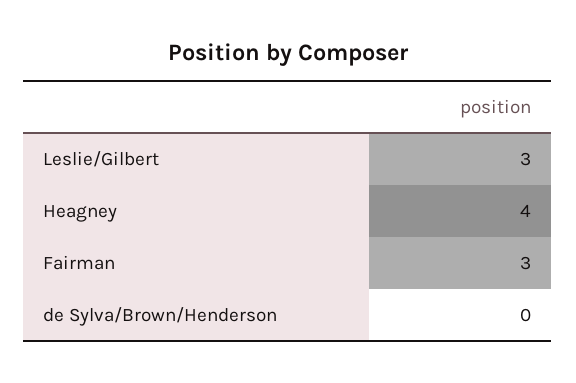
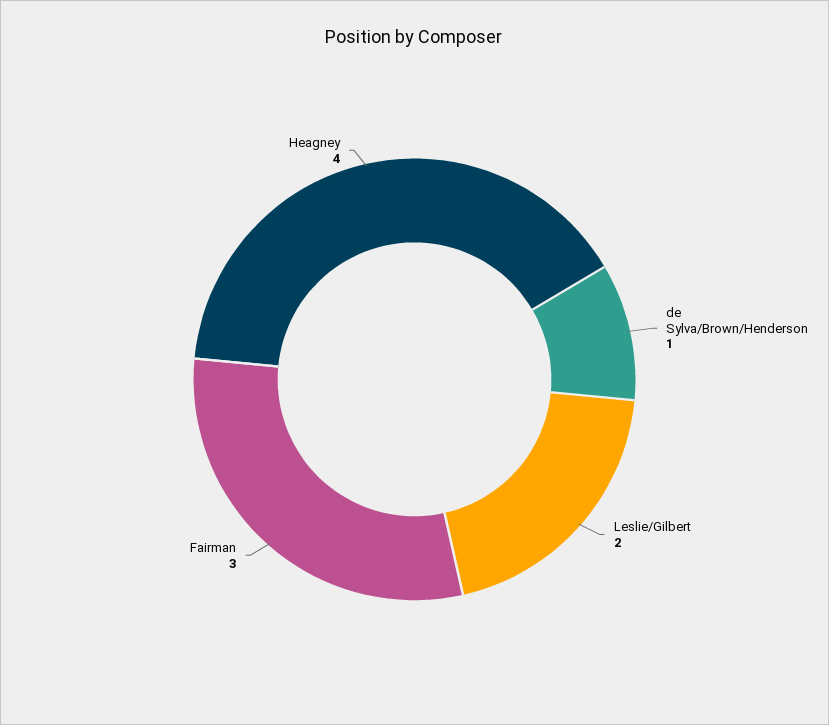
Leslie/Gilbert: 3 -> 2
de Sylva/Brown/Henderson: 0 -> 1

